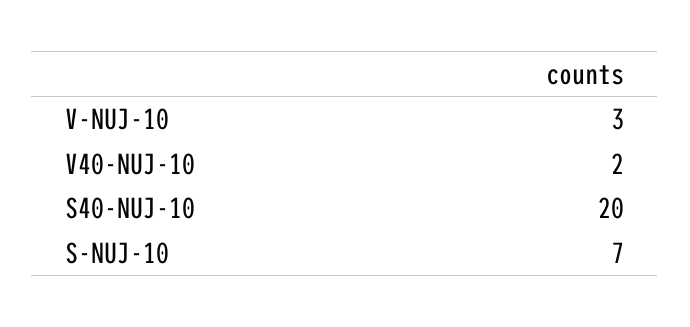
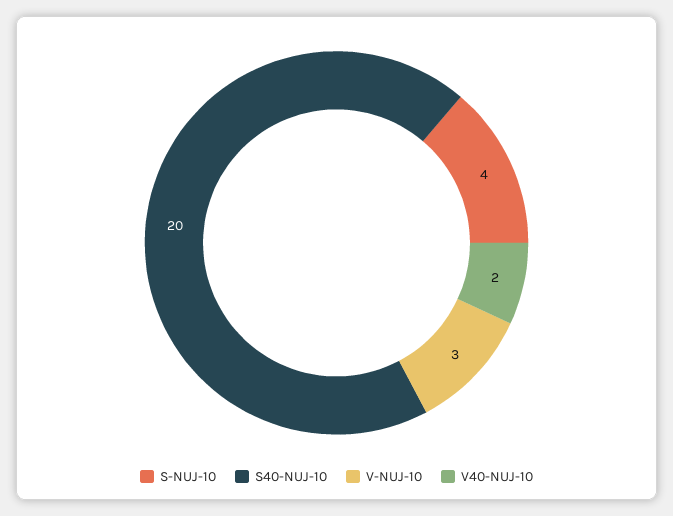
S-NUJ-10: 7 -> 4

